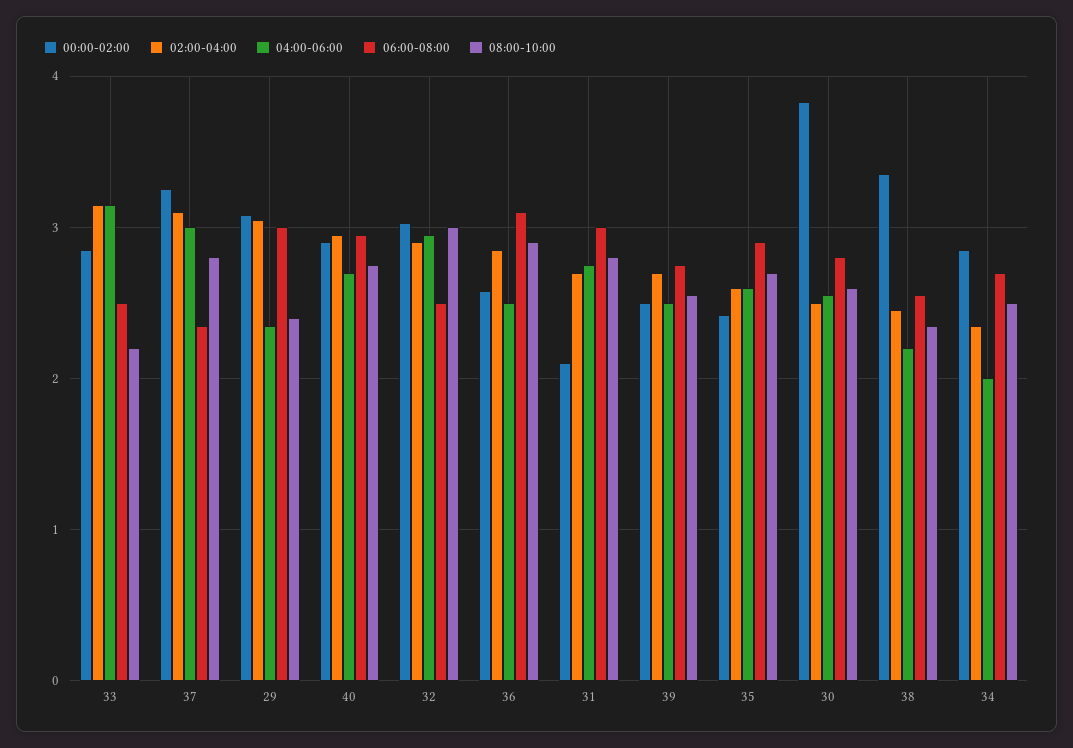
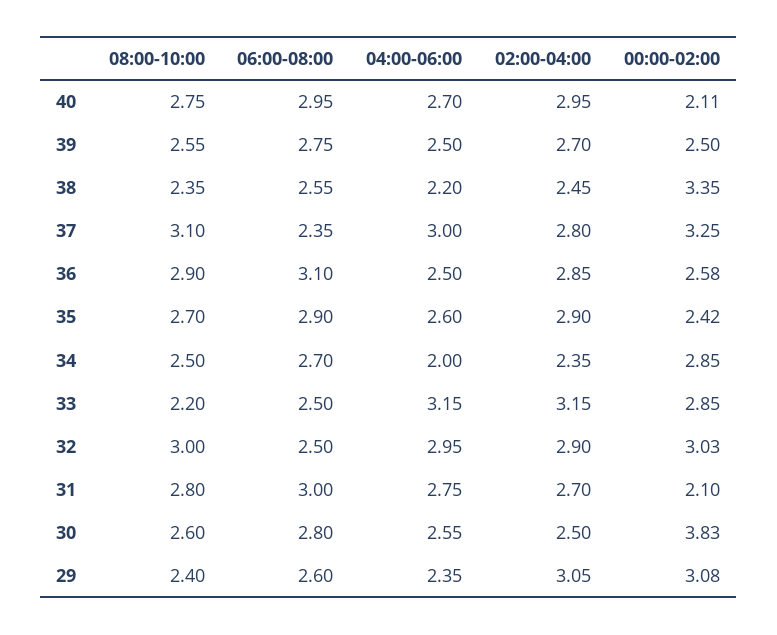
02:00-04:00, 37: 3.1 -> 2.8
08:00-10:00, 37: 2.8 -> 3.1
06:00-08:00, 29: 3 -> 2.6
00:00-02:00, 40: 2.9 -> 2.11
02:00-04:00, 35: 2.6 -> 2.9

